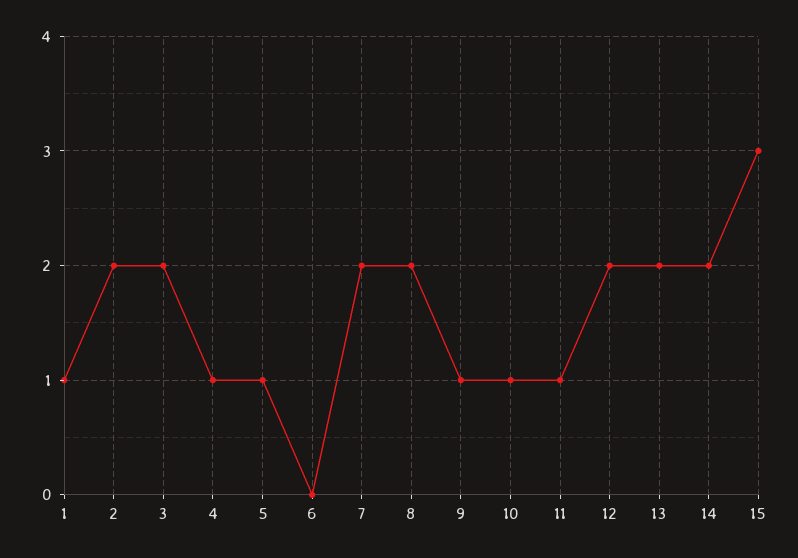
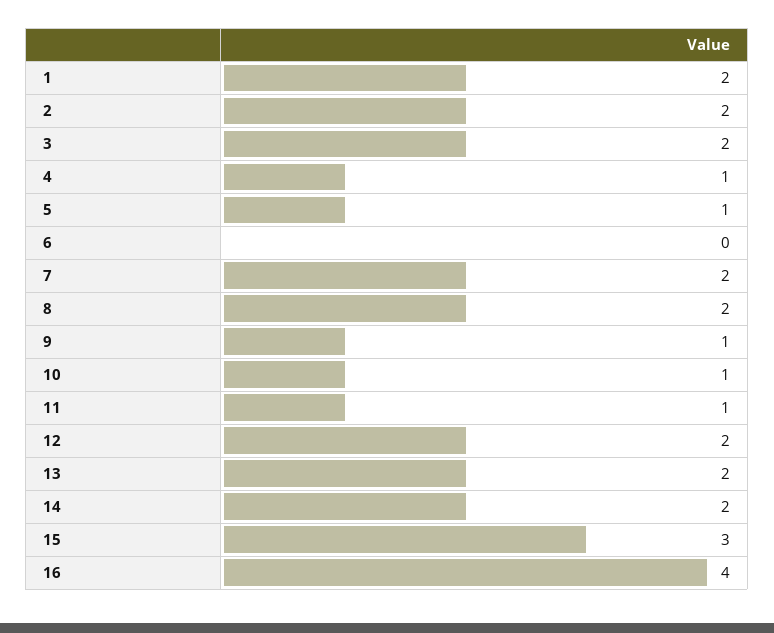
1: 1 -> 2
16: none -> 4

